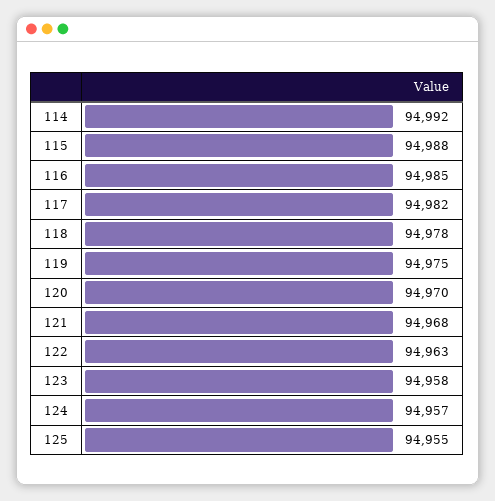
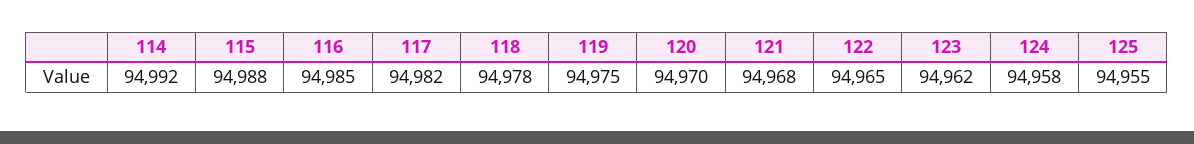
122: 94963 -> 94965
123: 94958 -> 94962
124: 94957 -> 94958

